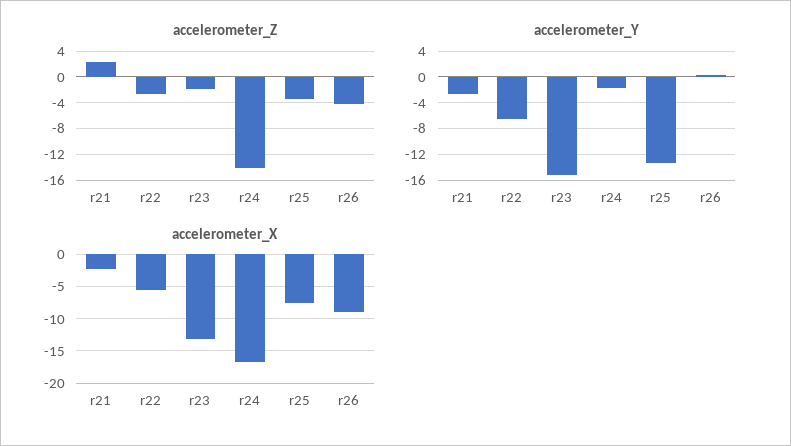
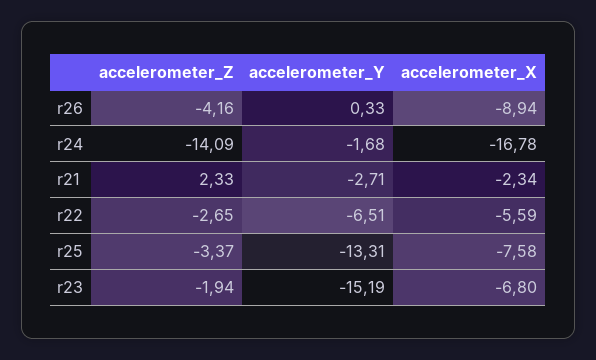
accelerometer_X, r23: -13 -> -6.8

